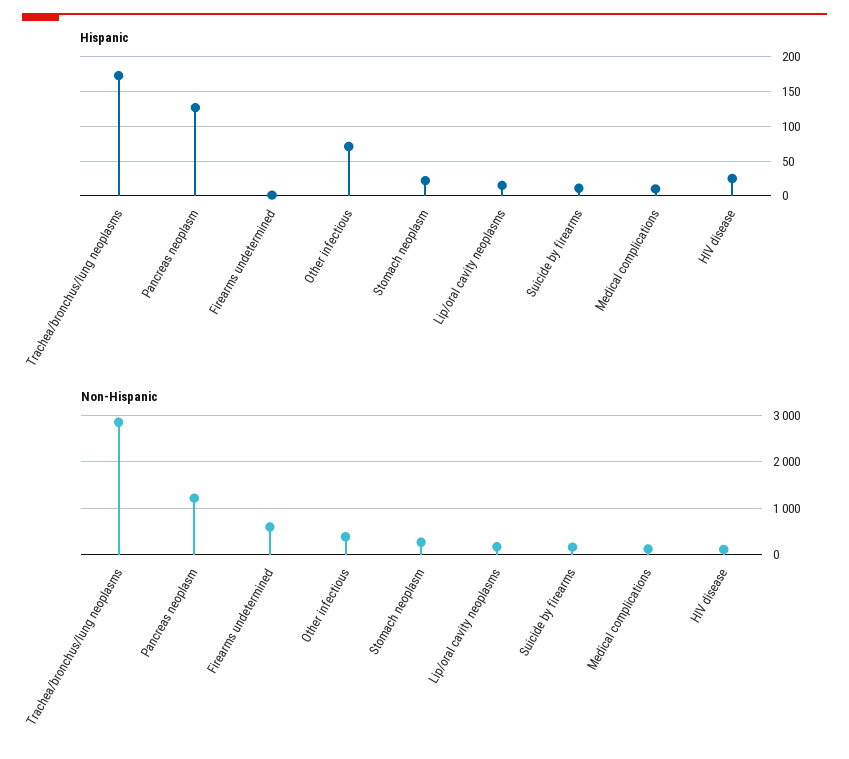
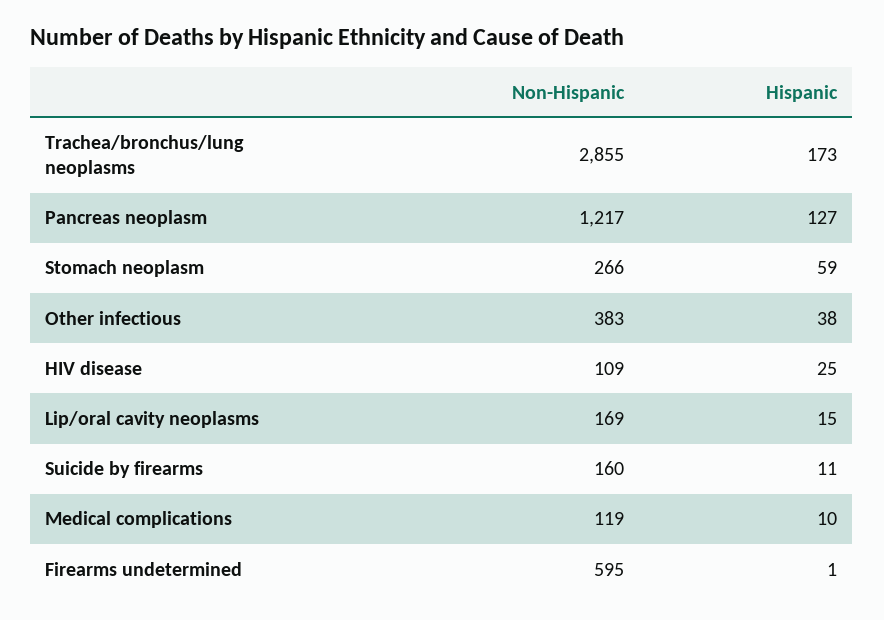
Hispanic, Other infectious: 70 -> 38
Hispanic, Stomach neoplasm: 20 -> 59

